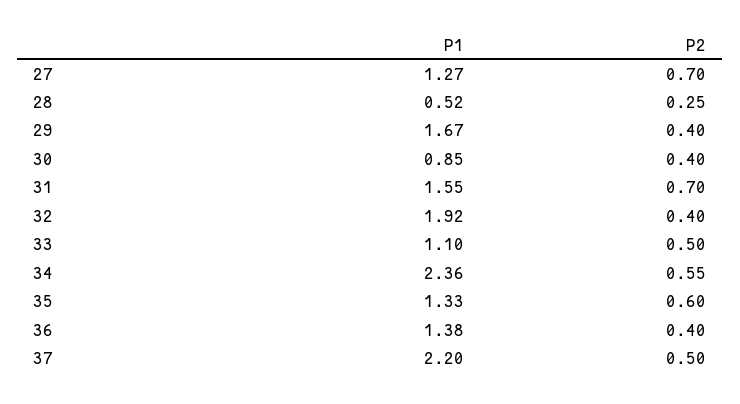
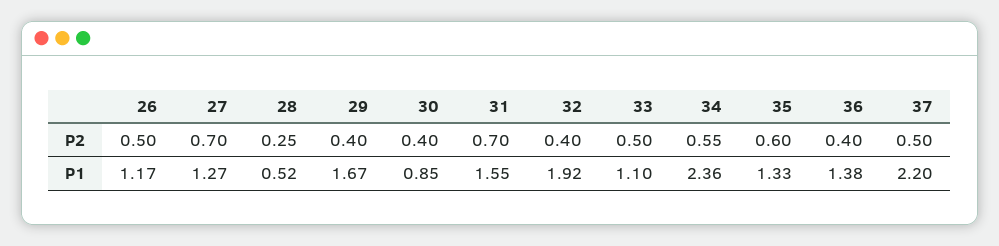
P2, 26: none -> 0.5
P1, 26: none -> 1.17

